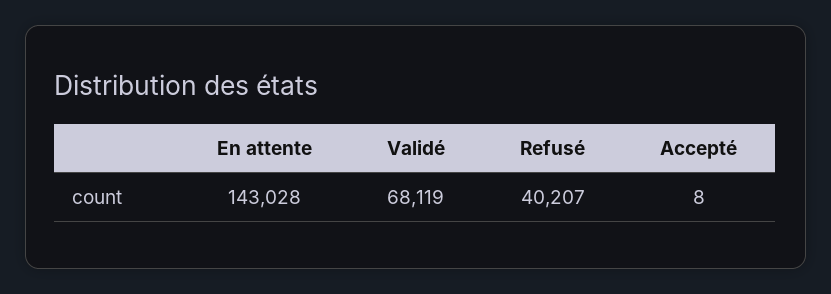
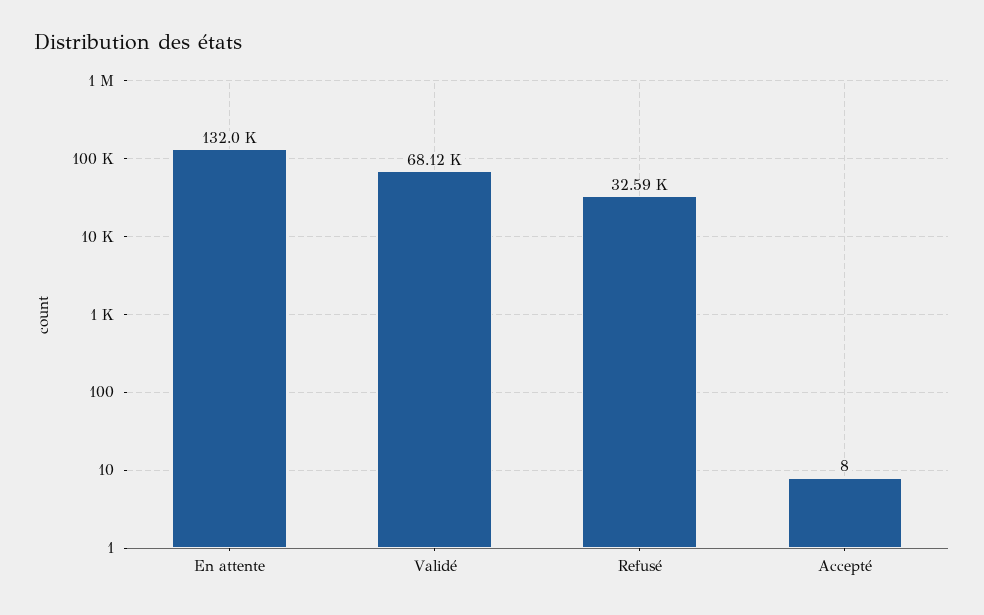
En attente: 143028 -> 132000
Refusé: 40207 -> 32590

